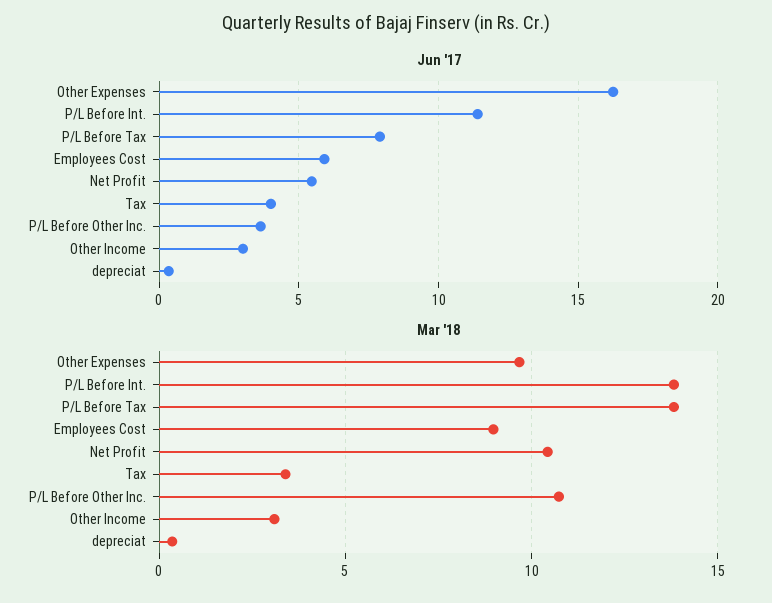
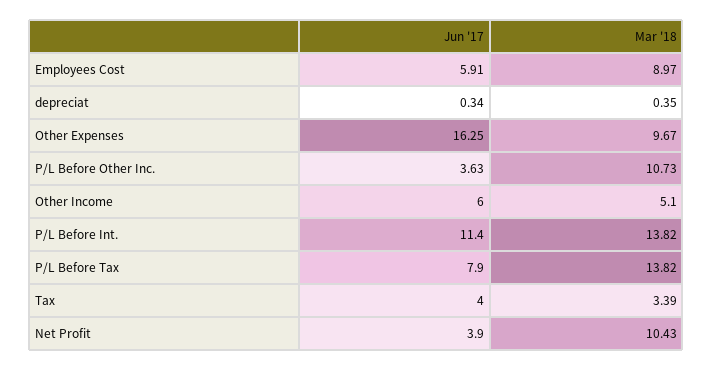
Jun '17, Net Profit: 5.5 -> 3.9
Jun '17, Other Income: 3 -> 6
Mar '18, Other Income: 3 -> 5.1

